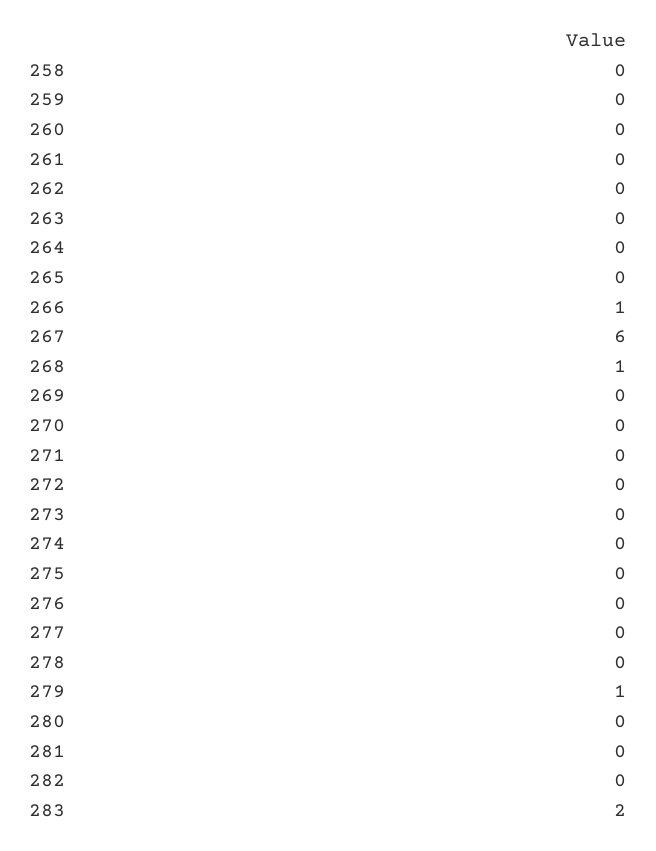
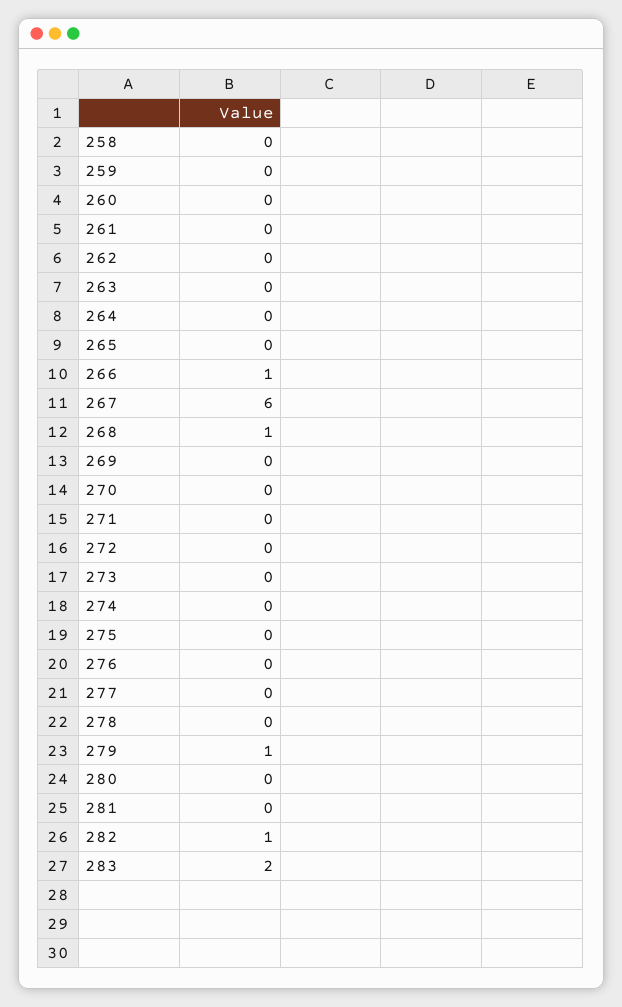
282: 0 -> 1

